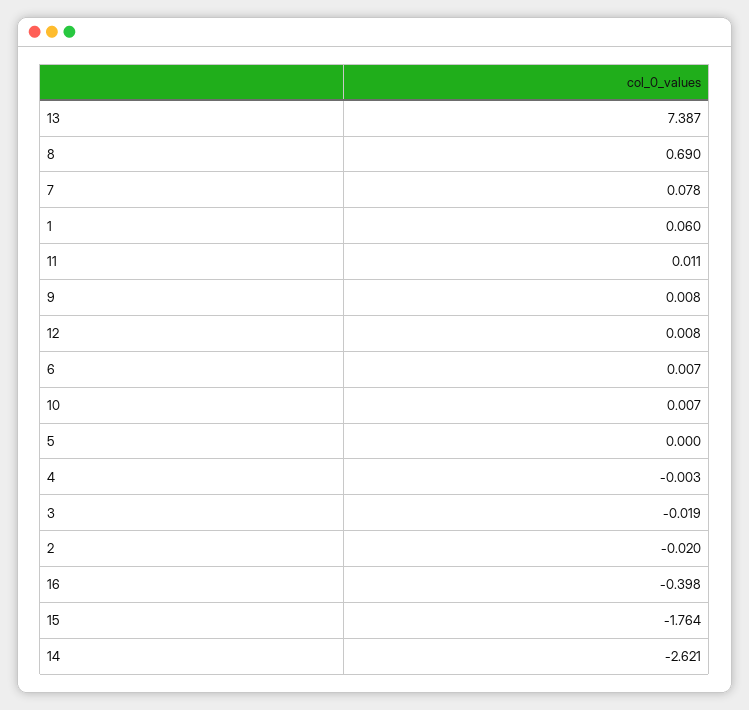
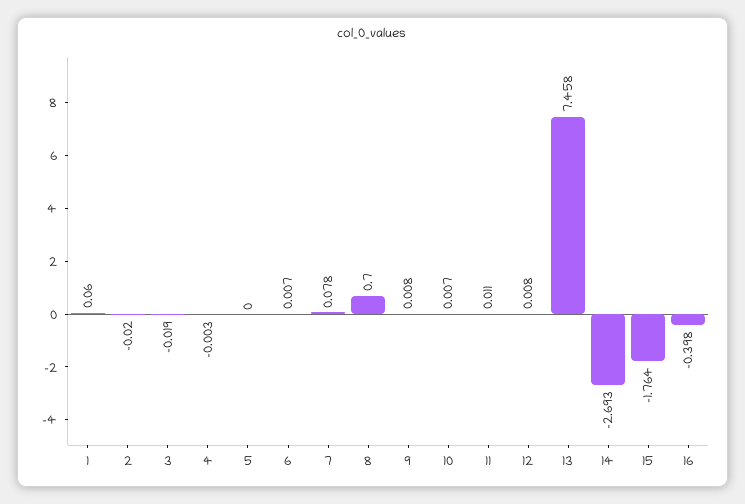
13: 7.387 -> 7.458
8: 0.69 -> 0.7
14: -2.621 -> -2.693

